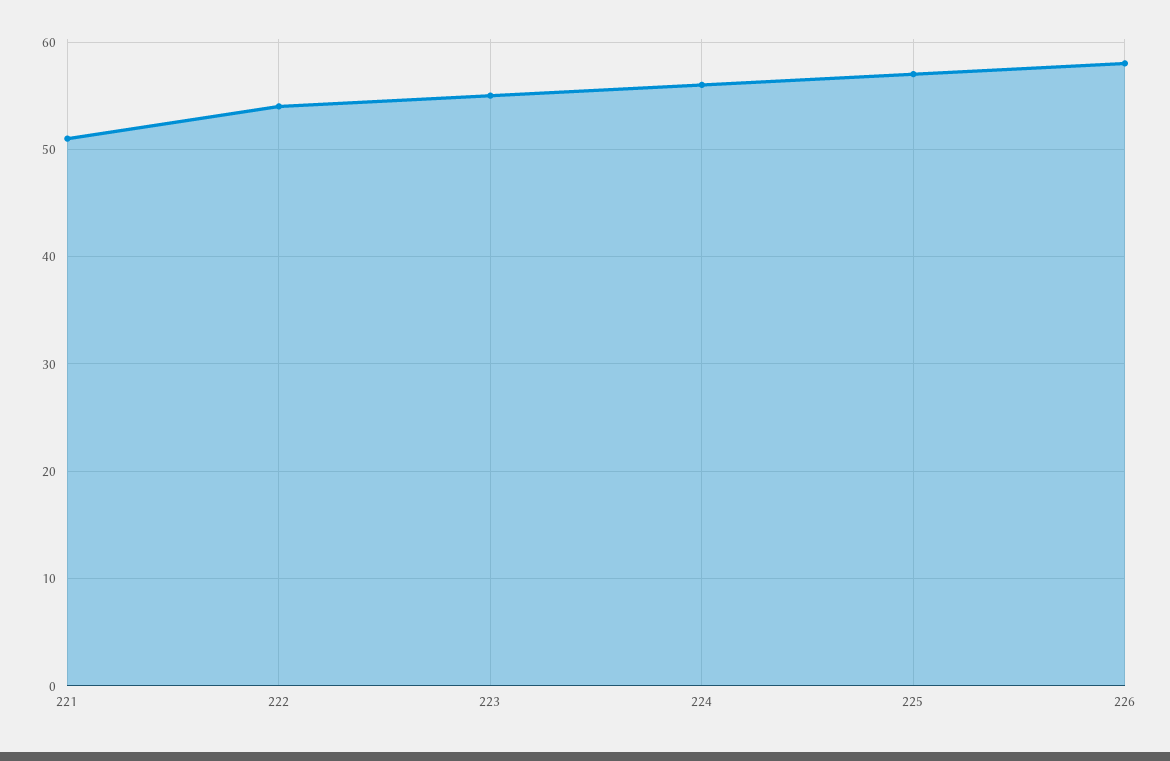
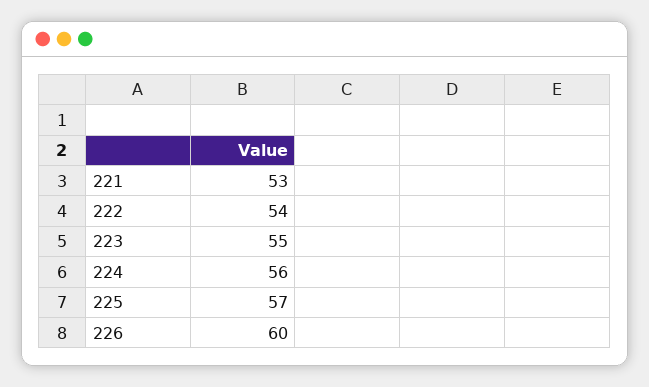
221: 51 -> 53
226: 58 -> 60

